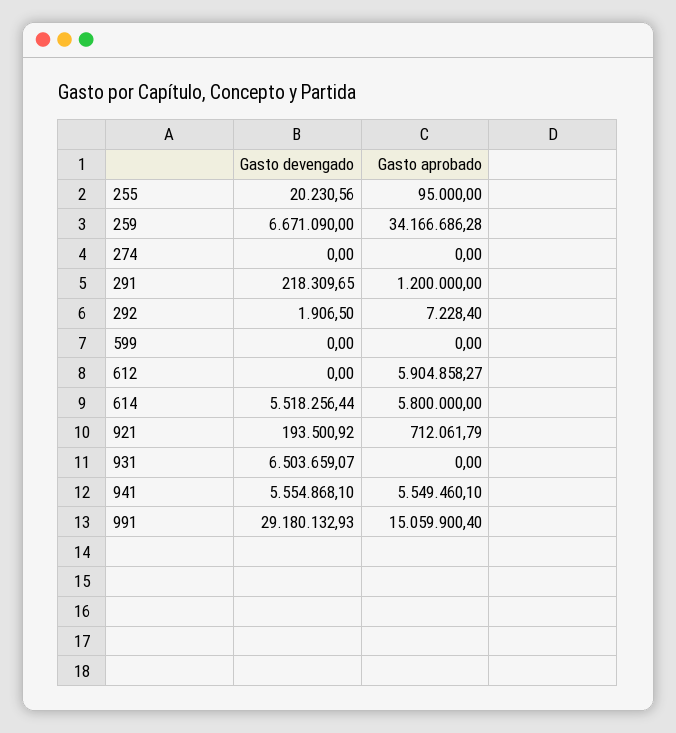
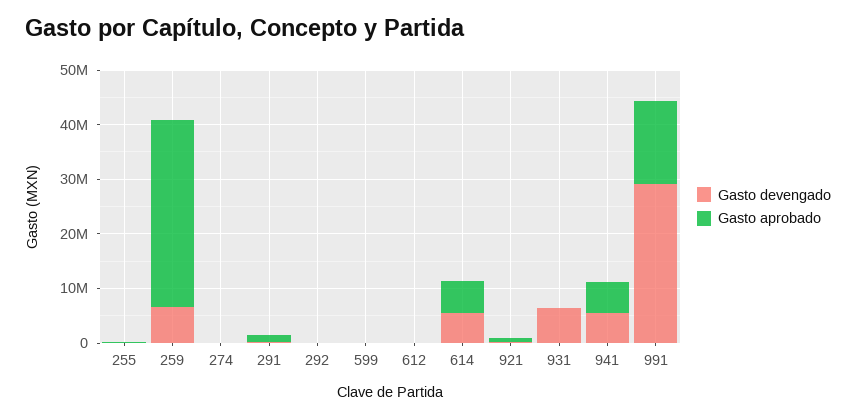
Gasto aprobado, 612: 5904858.27 -> 0

